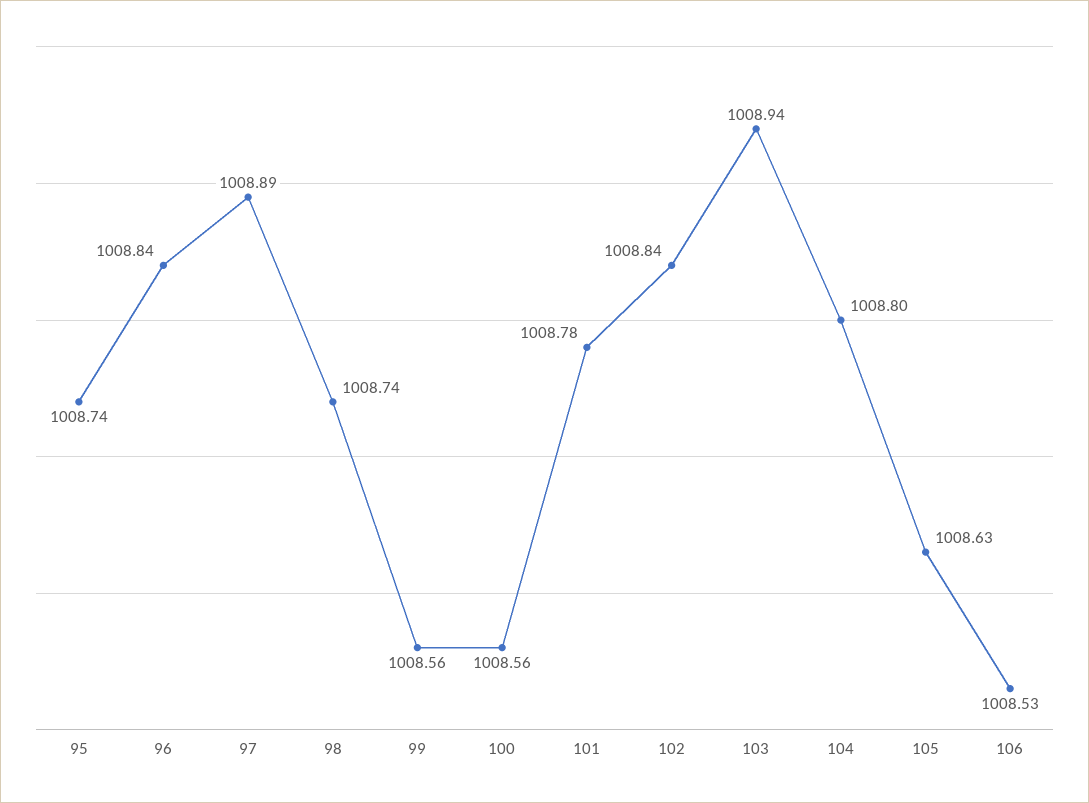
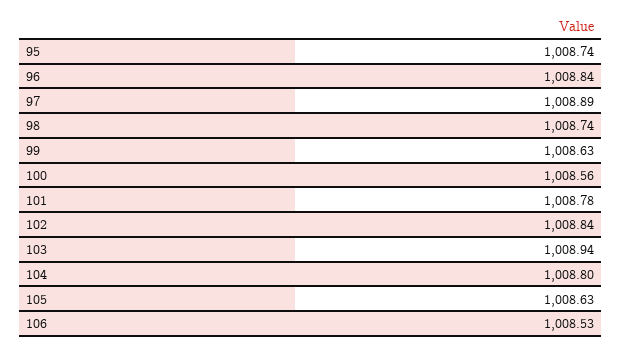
99: 1008.56 -> 1008.63

